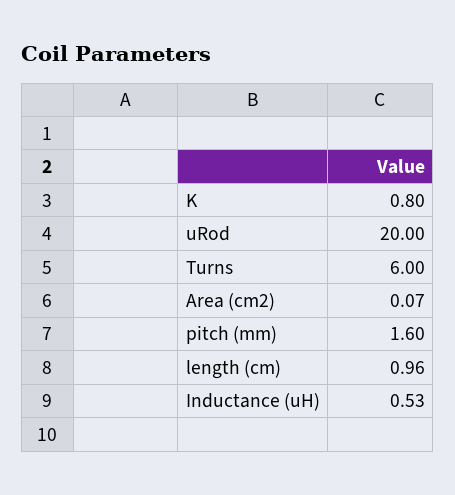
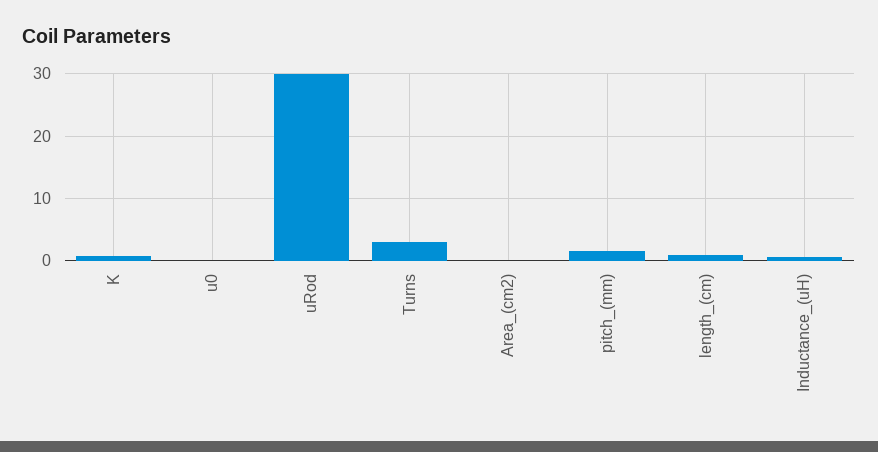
uRod: 20 -> 30
Turns: 6 -> 3
u0: none -> 0

